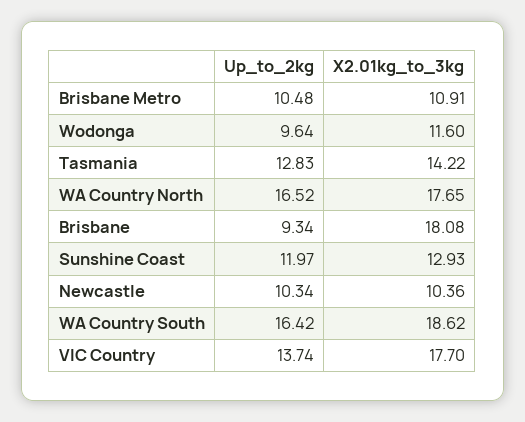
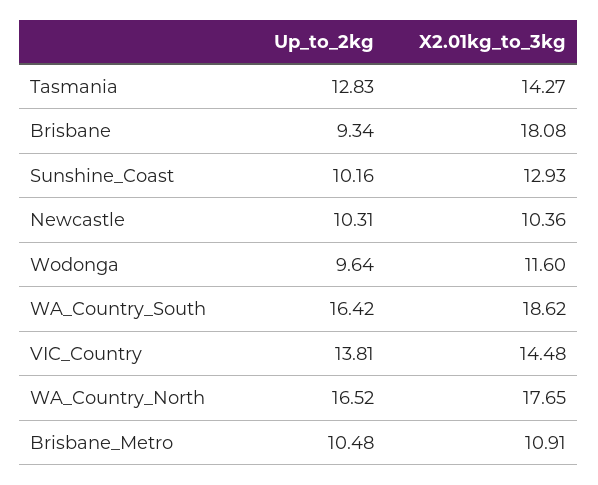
X2.01kg_to_3kg, Tasmania: 14.22 -> 14.27
Up_to_2kg, Sunshine Coast: 11.97 -> 10.16
Up_to_2kg, Newcastle: 10.34 -> 10.31
Up_to_2kg, VIC Country: 13.74 -> 13.81
X2.01kg_to_3kg, VIC Country: 17.7 -> 14.48

